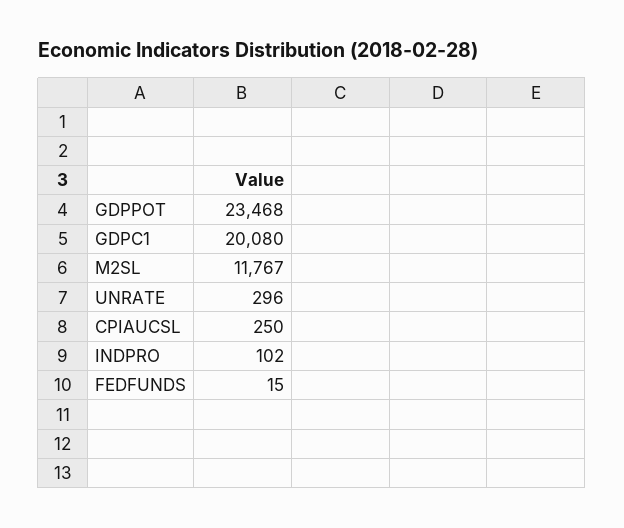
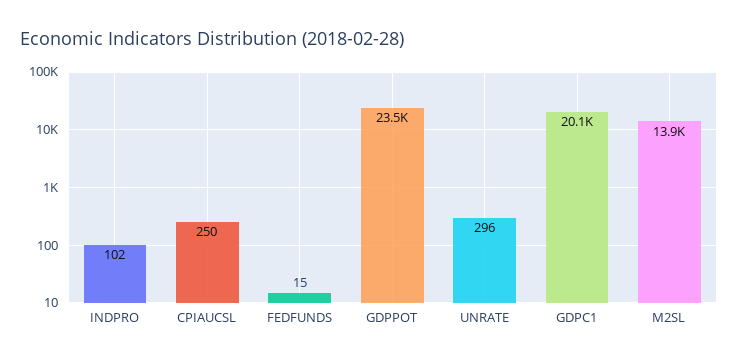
M2SL: 11767 -> 13900

